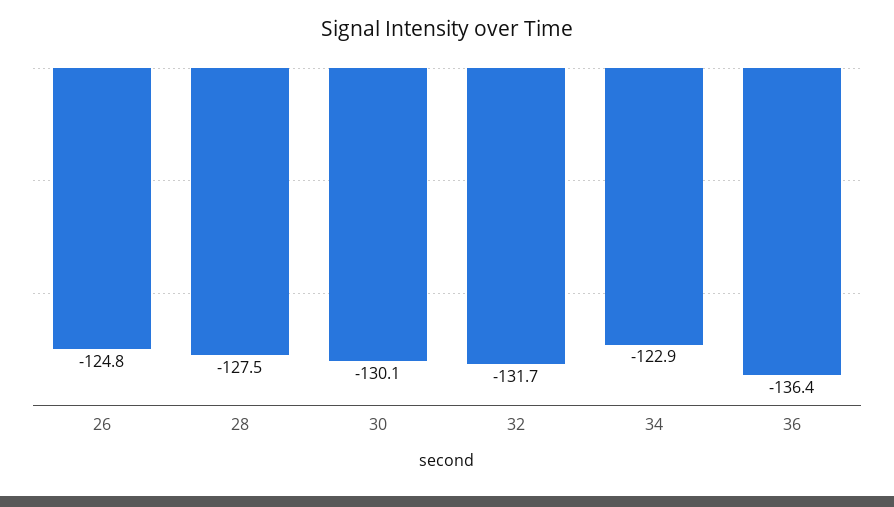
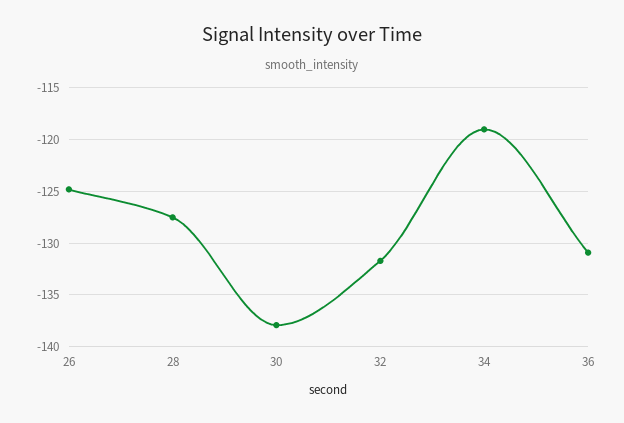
30: -130.1 -> -138
34: -122.9 -> -119
36: -136.4 -> -131

